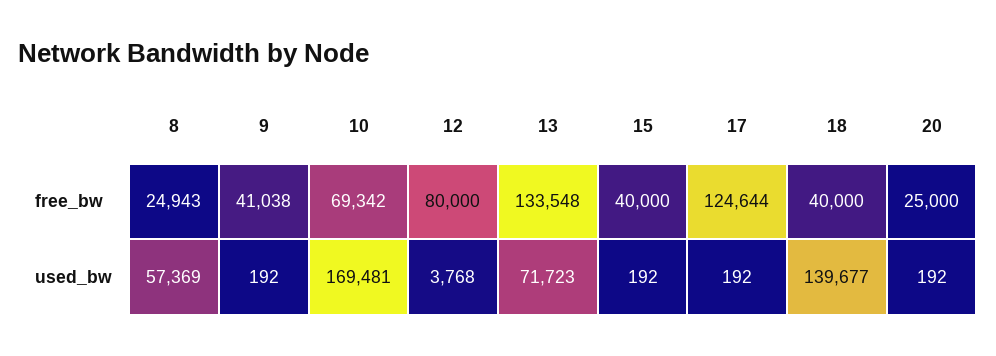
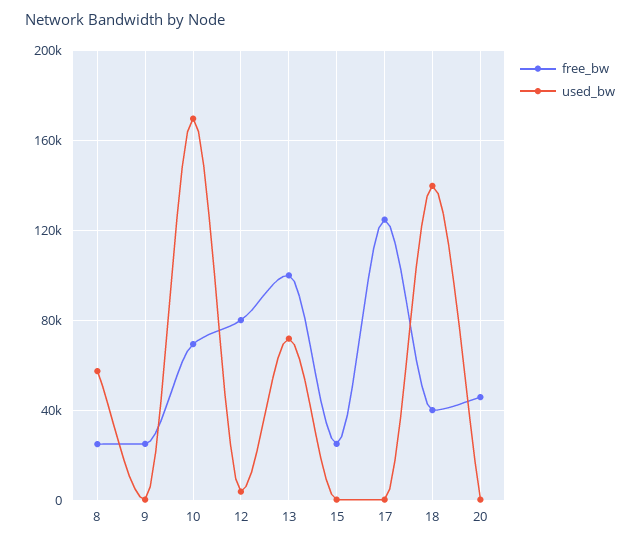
free_bw, 9: 41038 -> 25000
free_bw, 13: 133548 -> 100000
free_bw, 15: 40000 -> 25000
free_bw, 20: 25000 -> 45000

